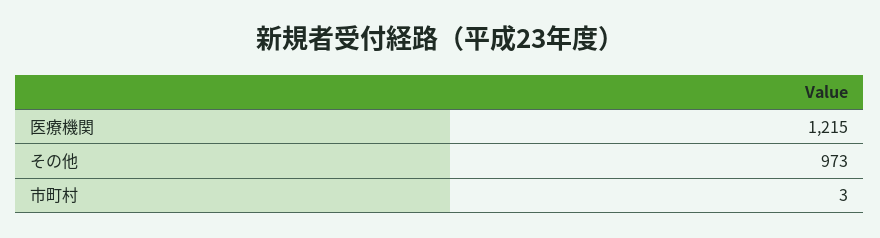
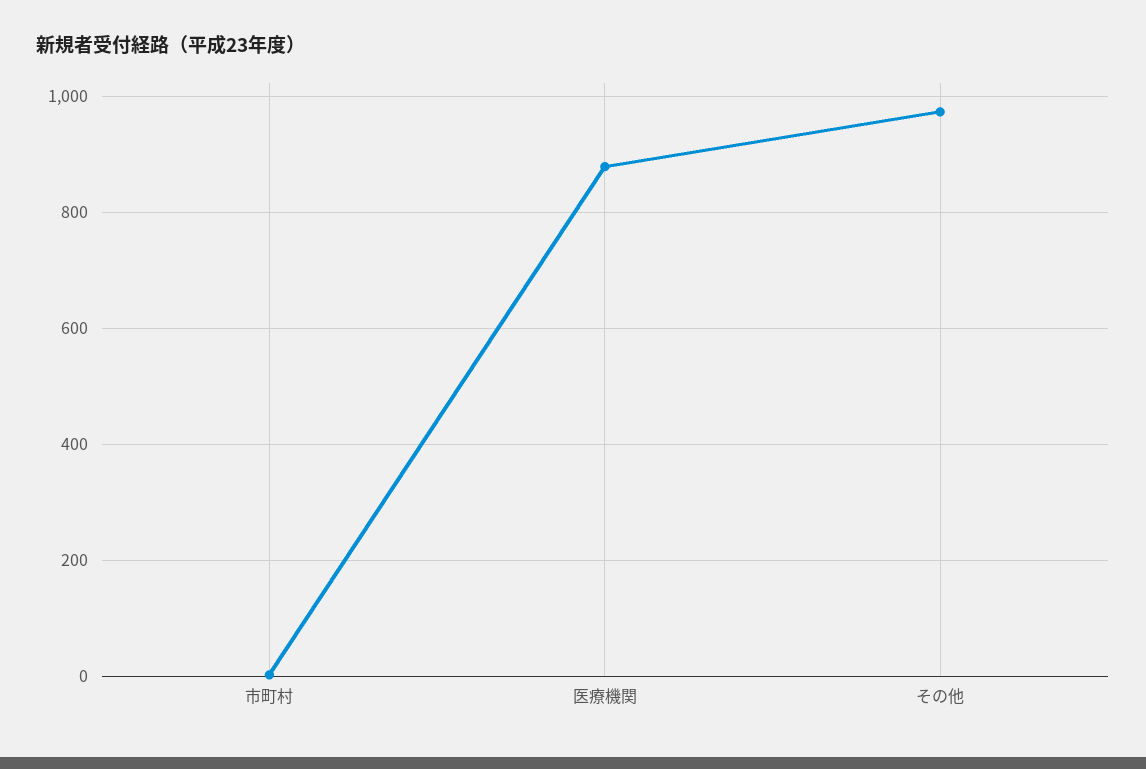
医療機関: 1215 -> 880

